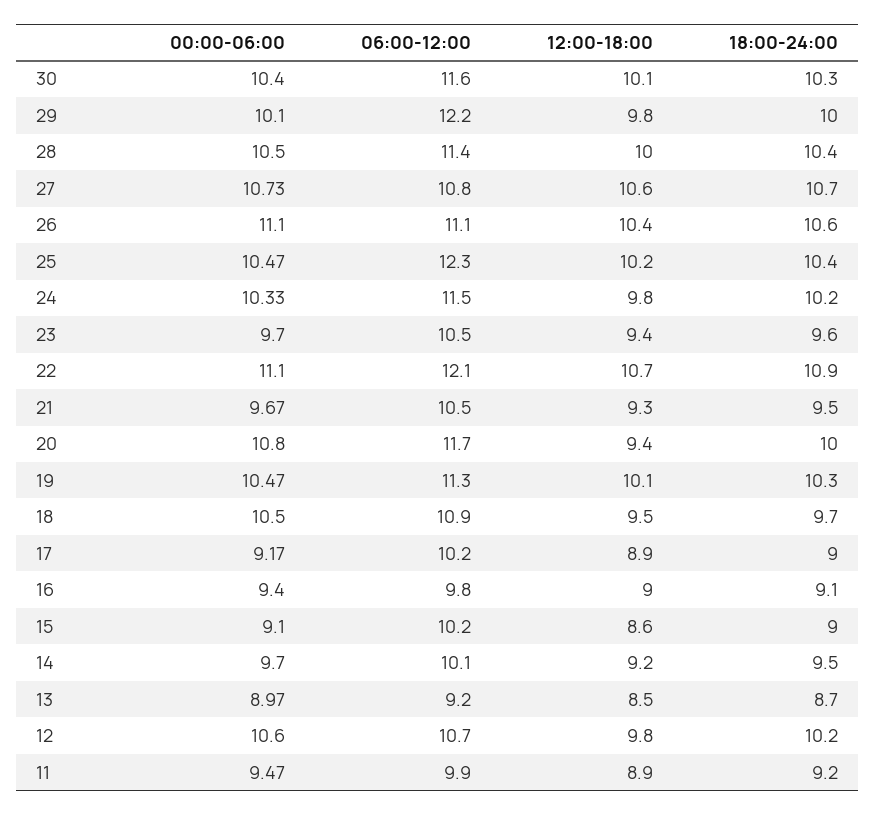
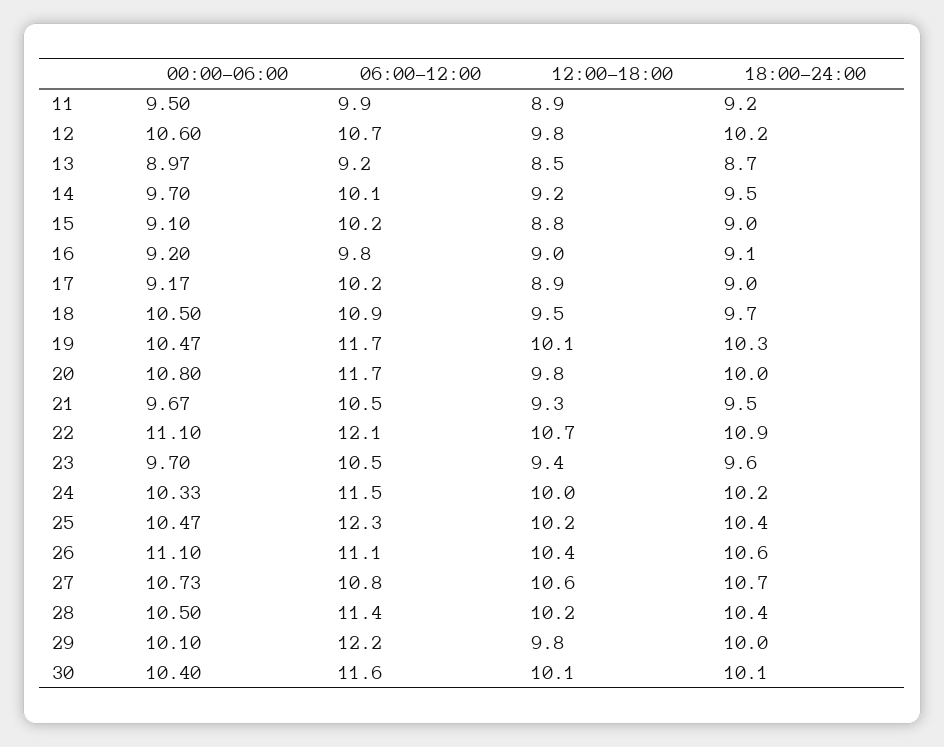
18:00-24:00, 30: 10.3 -> 10.1
12:00-18:00, 28: 10 -> 10.2
12:00-18:00, 24: 9.8 -> 10
12:00-18:00, 20: 9.4 -> 9.8
06:00-12:00, 19: 11.3 -> 11.7
00:00-06:00, 16: 9.4 -> 9.2
12:00-18:00, 15: 8.6 -> 8.8
00:00-06:00, 11: 9.47 -> 9.5

